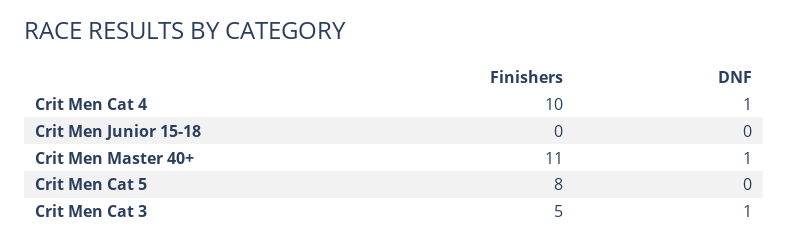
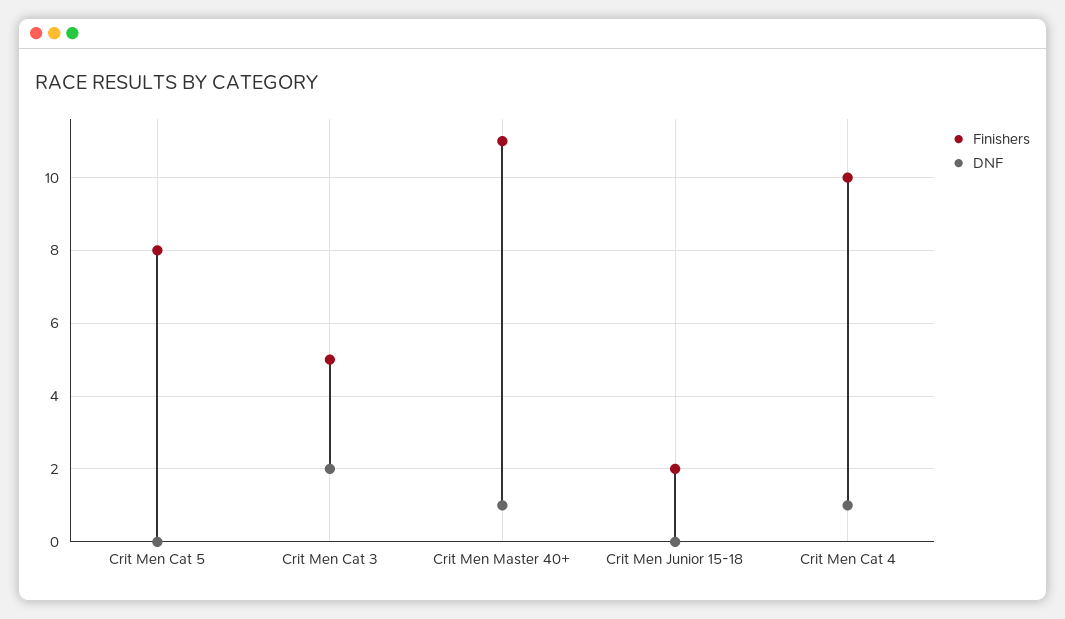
Finishers, Crit Men Junior 15-18: 0 -> 2
DNF, Crit Men Cat 3: 1 -> 2

